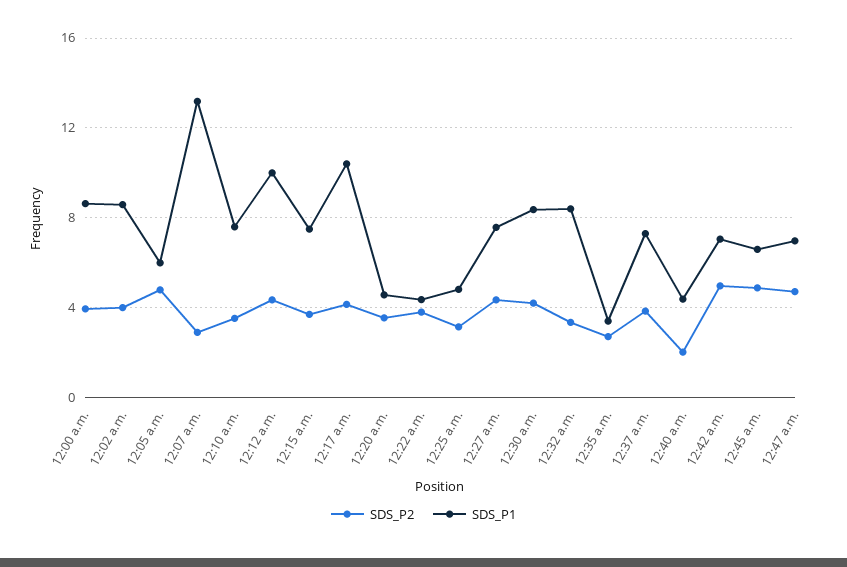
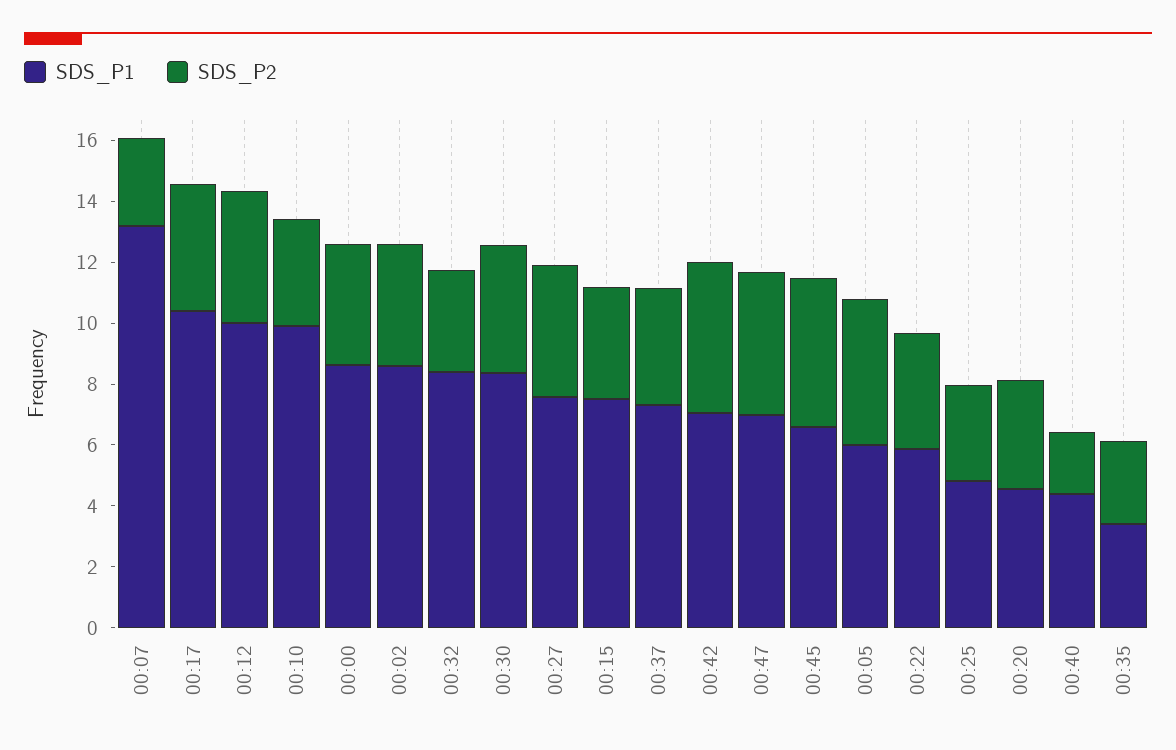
SDS_P1, 12:10 a.m.: 7.5 -> 10
SDS_P1, 12:22 a.m.: 4.5 -> 6

